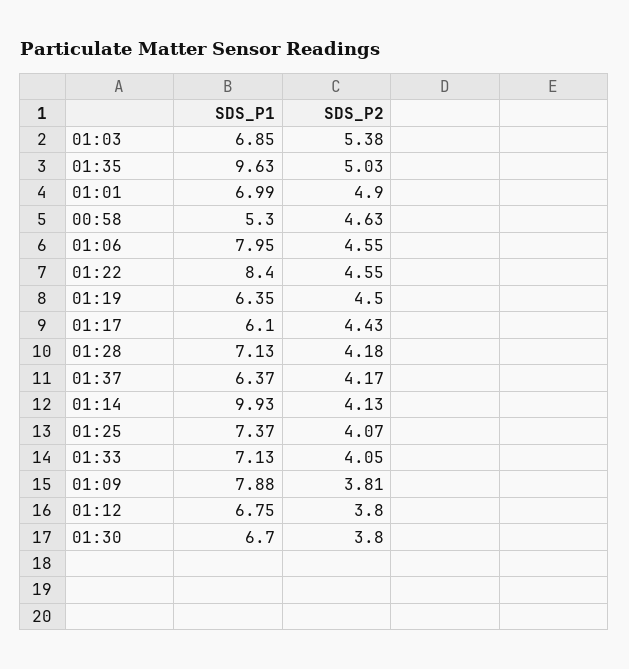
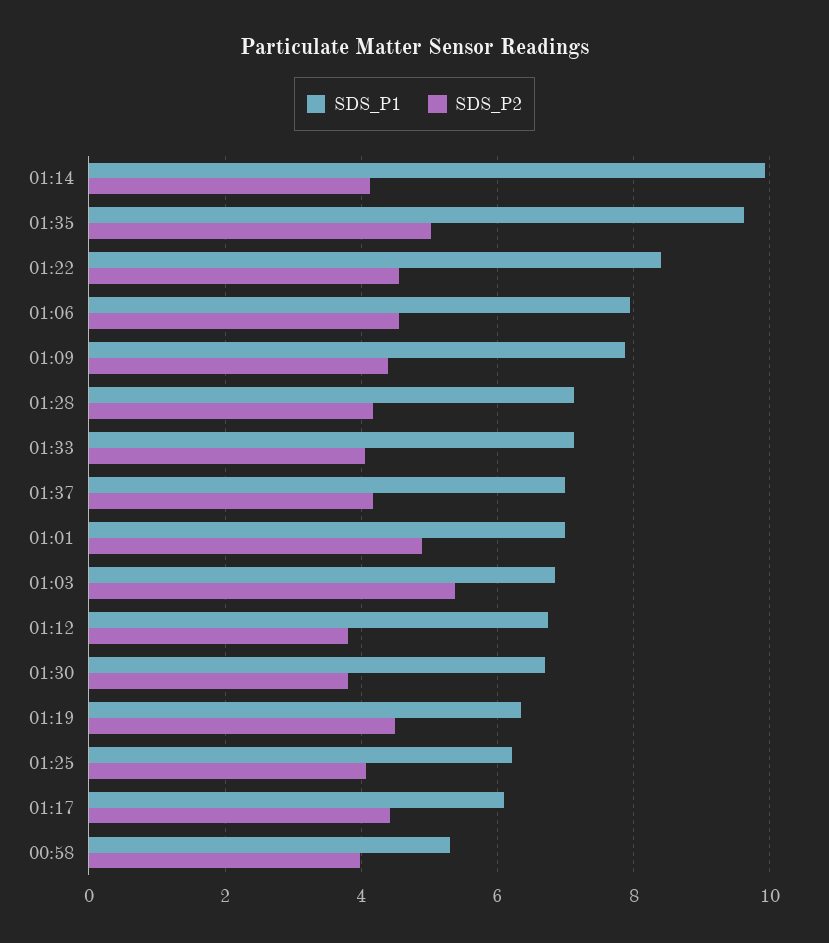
SDS_P2, 00:58: 4.63 -> 4
SDS_P1, 01:37: 6.37 -> 7
SDS_P1, 01:25: 7.37 -> 6.2
SDS_P2, 01:09: 3.81 -> 4.4

